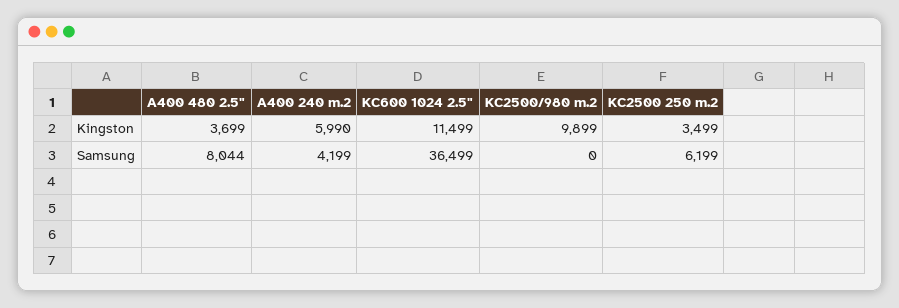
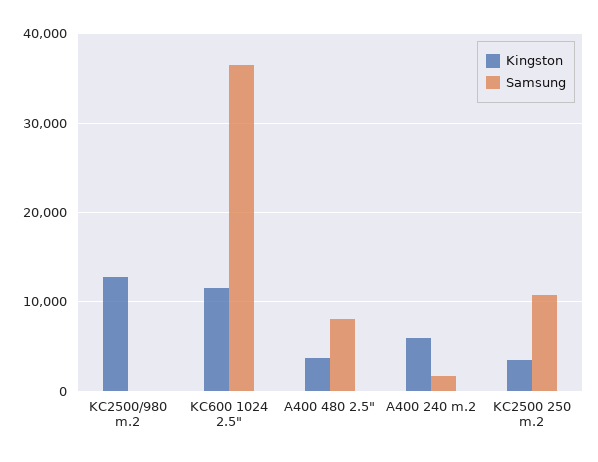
Kingston, KC2500/980 m.2: 9899 -> 13000
Samsung, A400 240 m.2: 4199 -> 2000
Samsung, KC2500 250 m.2: 6199 -> 11000

